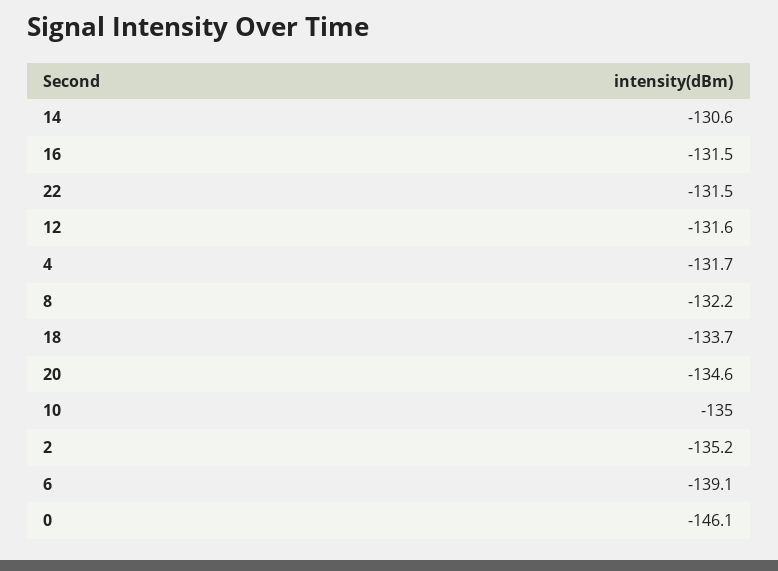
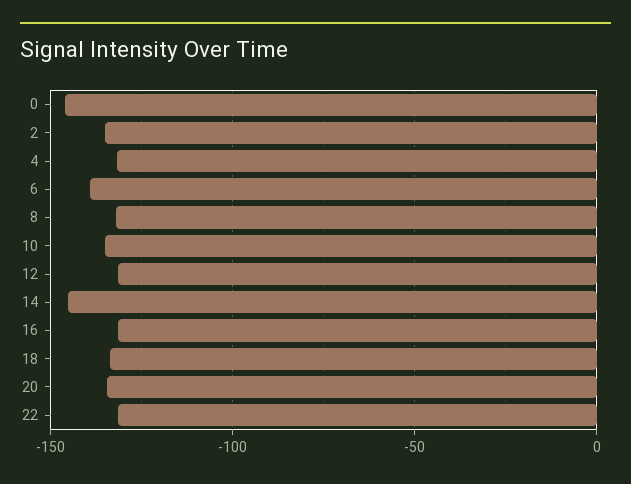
14: -130.6 -> -145

